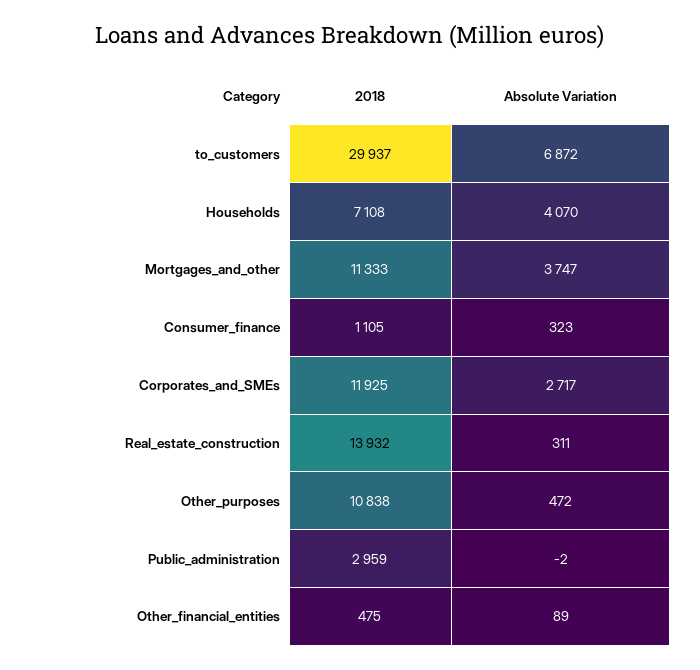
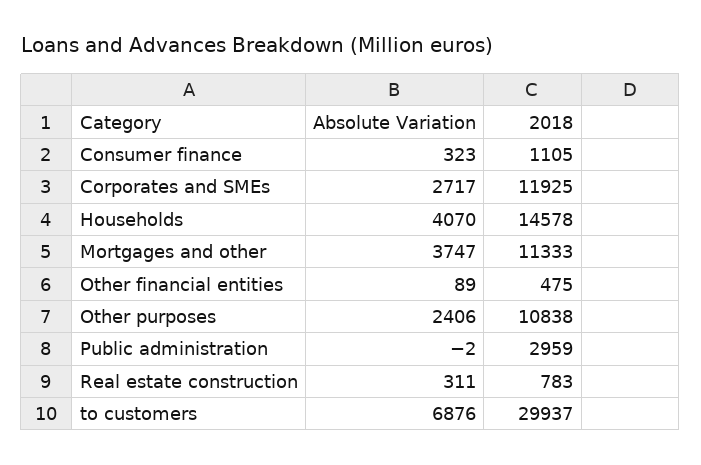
Absolute Variation, to_customers: 6872 -> 6876
2018, Households: 7108 -> 14578
2018, Real_estate_construction: 13932 -> 783
Absolute Variation, Other_purposes: 472 -> 2406

